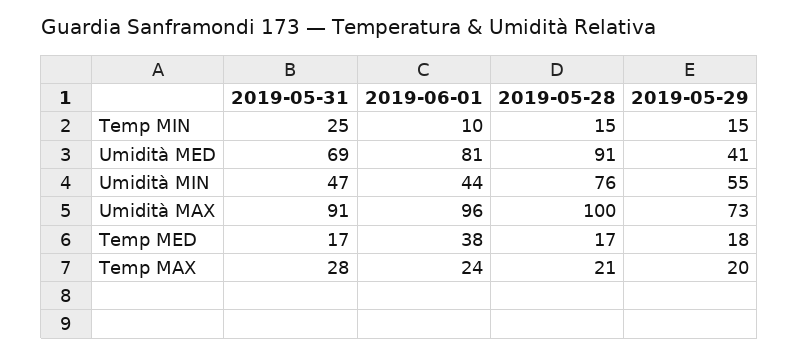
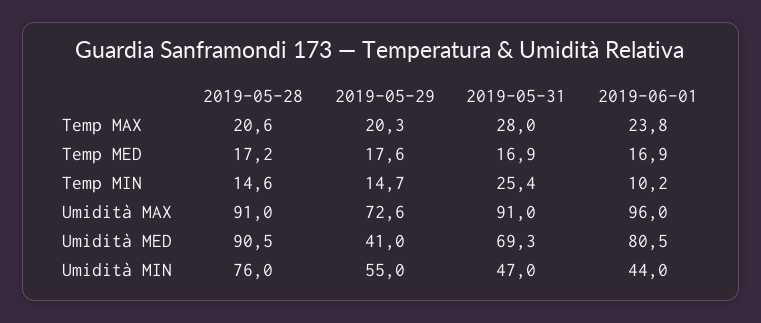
2019-05-28, Umidità MAX: 100 -> 91
2019-06-01, Temp MED: 38 -> 16.9

